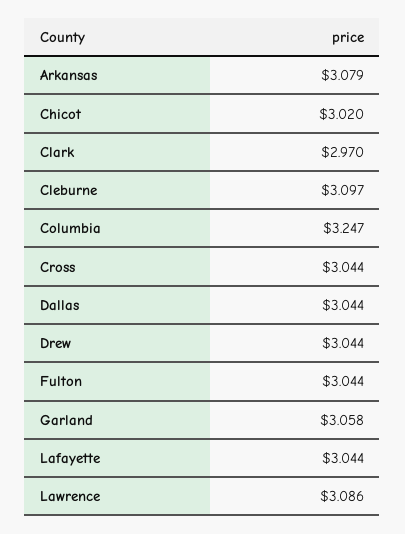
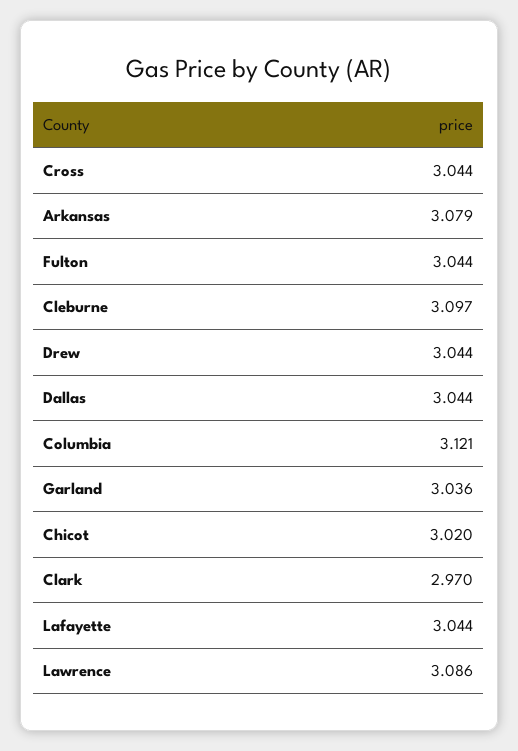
Columbia: 3.247 -> 3.121
Garland: 3.058 -> 3.036

